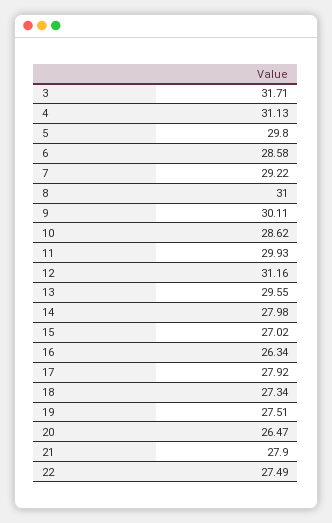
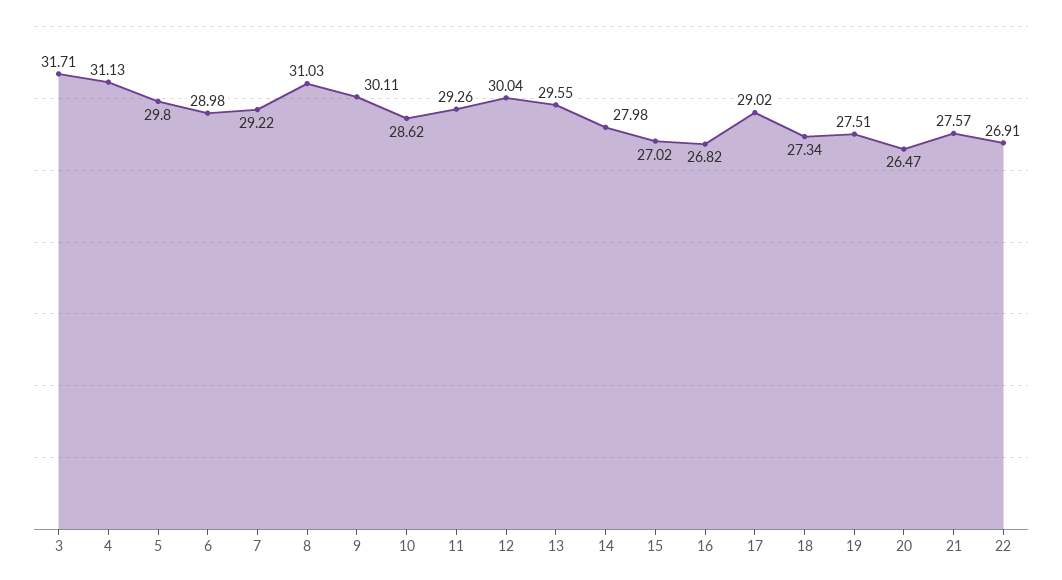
6: 28.58 -> 28.98
8: 31 -> 31.03
11: 29.93 -> 29.26
12: 31.16 -> 30.04
16: 26.34 -> 26.82
17: 27.92 -> 29.02
21: 27.9 -> 27.57
22: 27.49 -> 26.91

